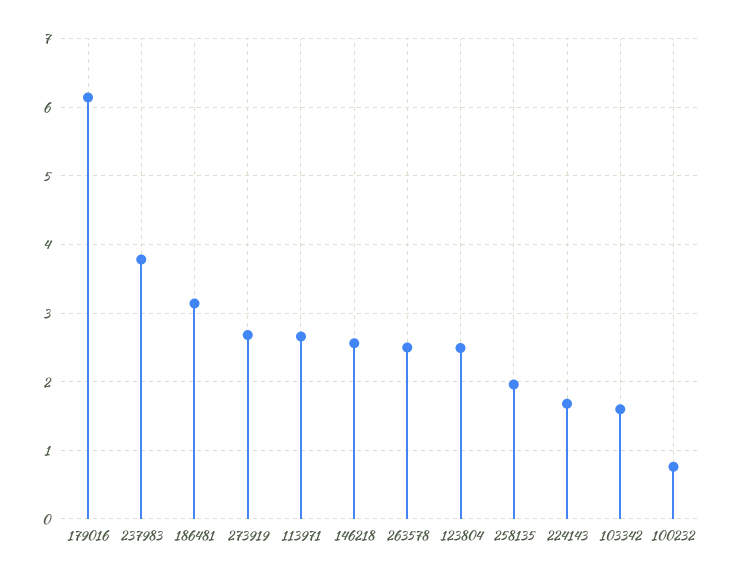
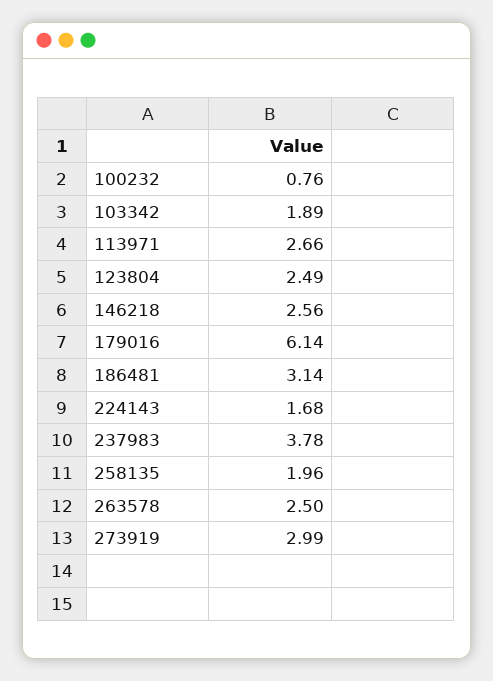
273919: 2.7 -> 2.99
103342: 1.6 -> 1.89

